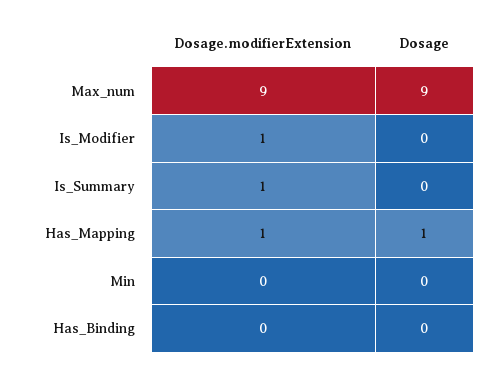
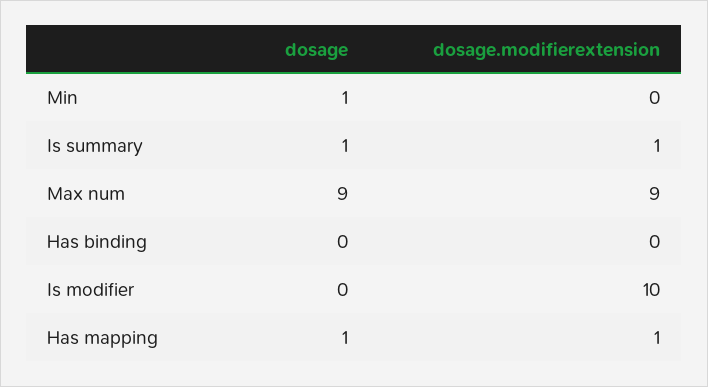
Dosage.modifierExtension, Is_Modifier: 1 -> 10
Dosage, Is_Summary: 0 -> 1
Dosage, Min: 0 -> 1

